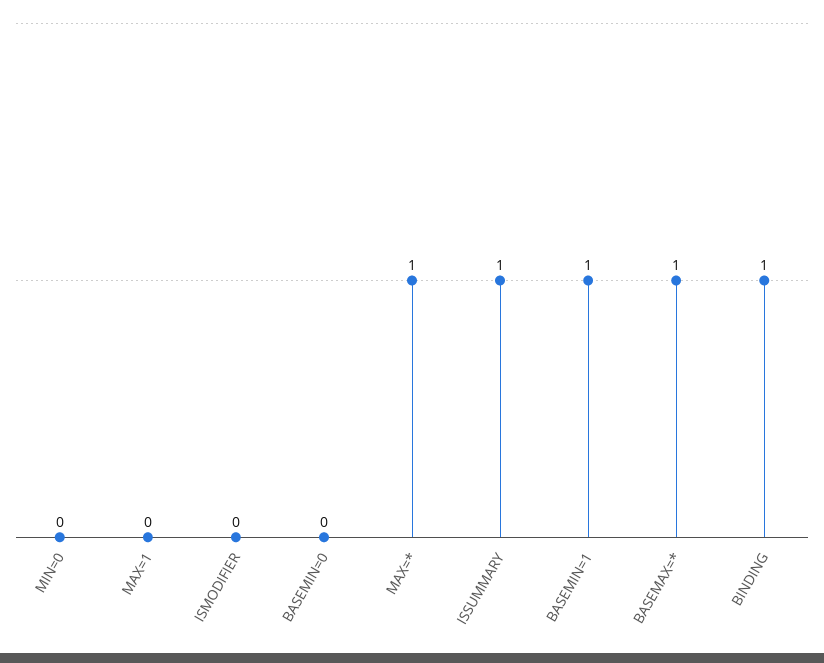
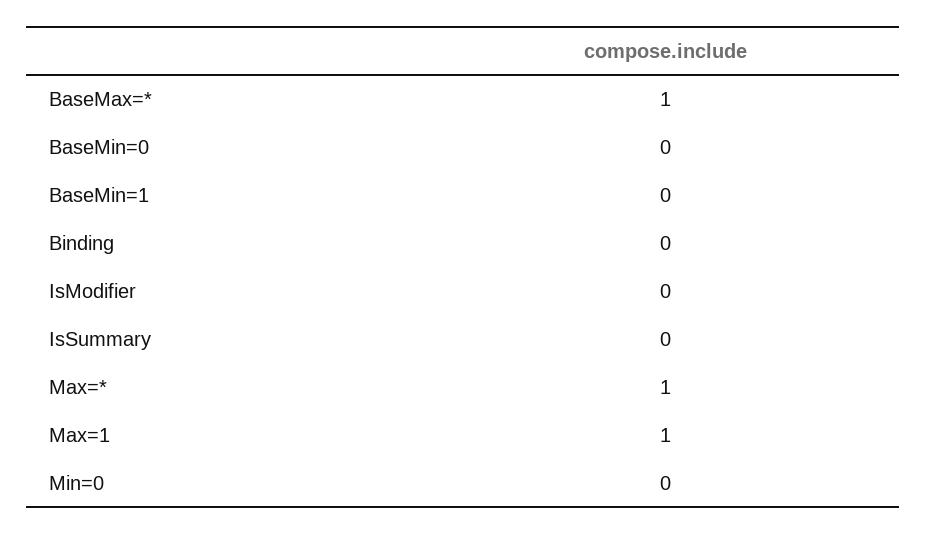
MAX=1: 0 -> 1
ISSUMMARY: 1 -> 0
BASEMIN=1: 1 -> 0
BINDING: 1 -> 0

